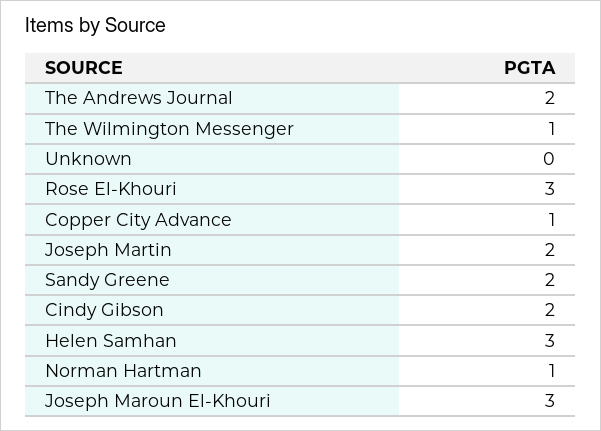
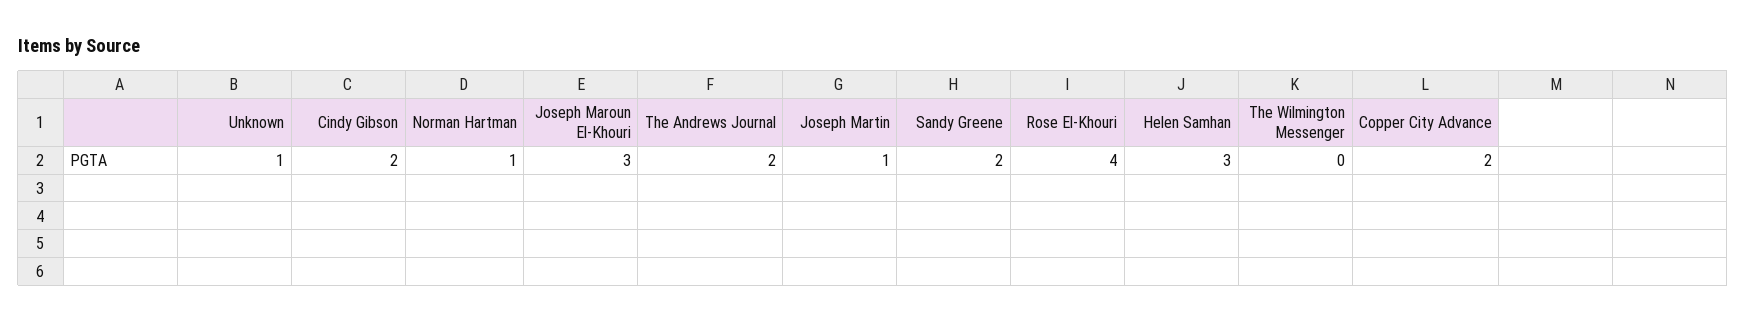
The Wilmington Messenger: 1 -> 0
Unknown: 0 -> 1
Rose El-Khouri: 3 -> 4
Copper City Advance: 1 -> 2
Joseph Martin: 2 -> 1

